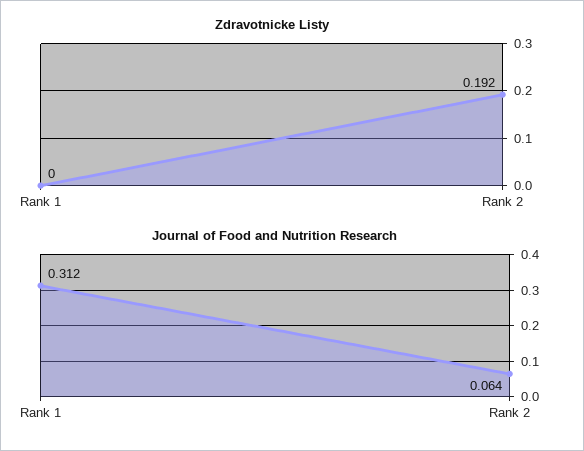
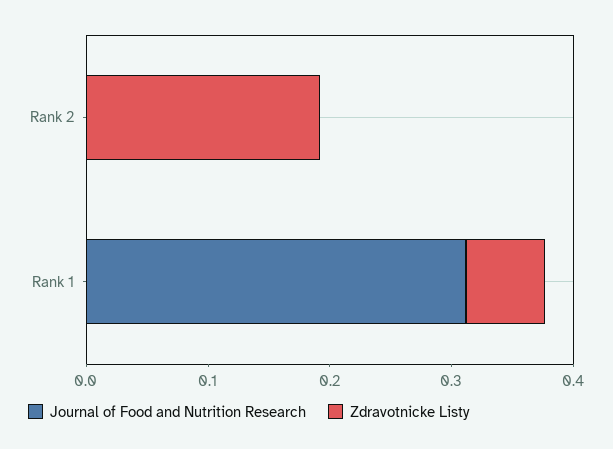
Zdravotnicke Listy, Rank 1: 0 -> 0.06
Journal of Food and Nutrition Research, Rank 2: 0.064 -> 0

